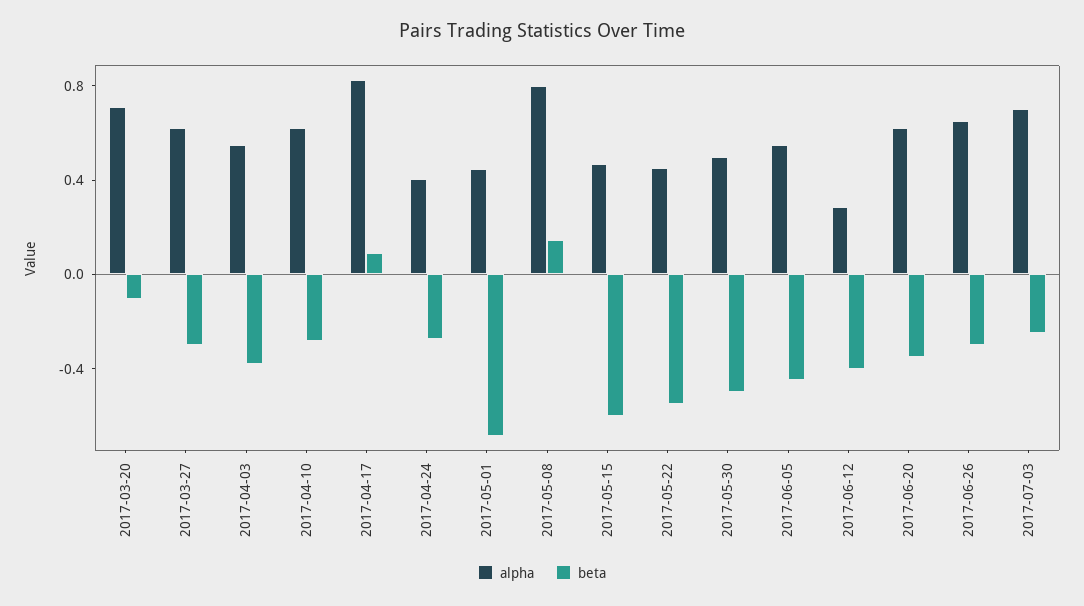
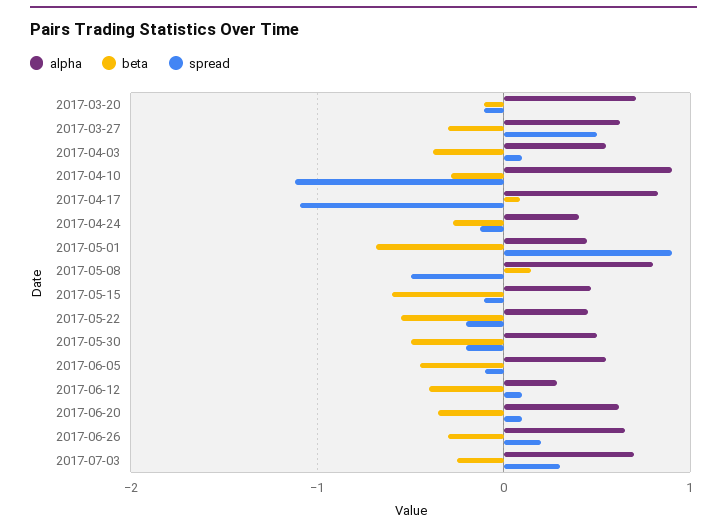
alpha, 2017-04-10: 0.6 -> 0.9
spread, 2017-03-20: none -> -0.1
spread, 2017-03-27: none -> 0.5
spread, 2017-04-03: none -> 0.1
spread, 2017-04-10: none -> -1.1
spread, 2017-04-17: none -> -1.1
spread, 2017-04-24: none -> -0.1
spread, 2017-05-01: none -> 0.9
spread, 2017-05-08: none -> -0.5
spread, 2017-05-15: none -> -0.1
spread, 2017-05-22: none -> -0.2
spread, 2017-05-30: none -> -0.2
spread, 2017-06-05: none -> -0.1
spread, 2017-06-12: none -> 0.1
spread, 2017-06-20: none -> 0.1
spread, 2017-06-26: none -> 0.2
spread, 2017-07-03: none -> 0.3

